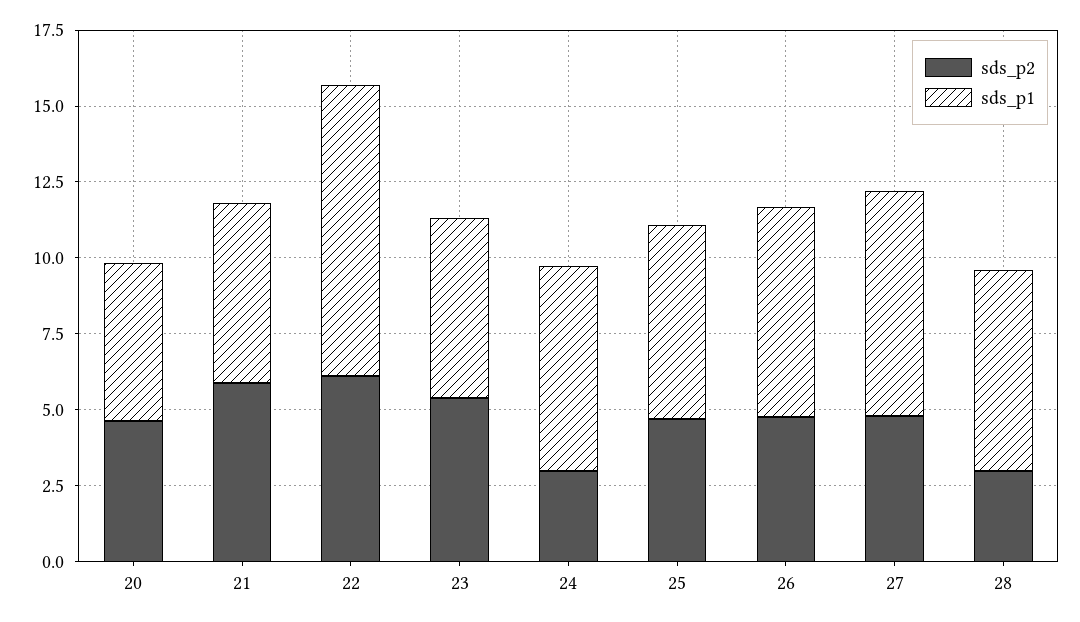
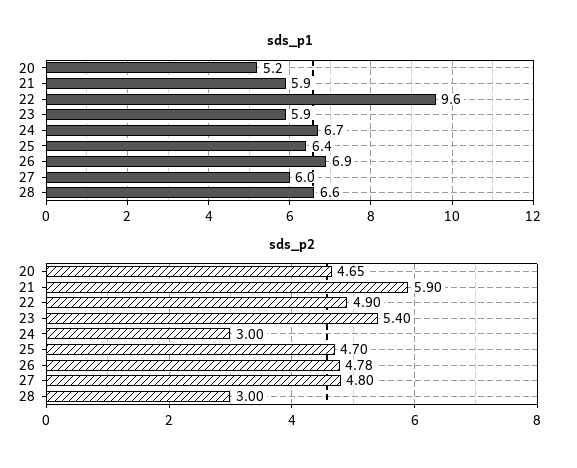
sds_p2, 22: 6 -> 4.9
sds_p1, 27: 7.5 -> 6

